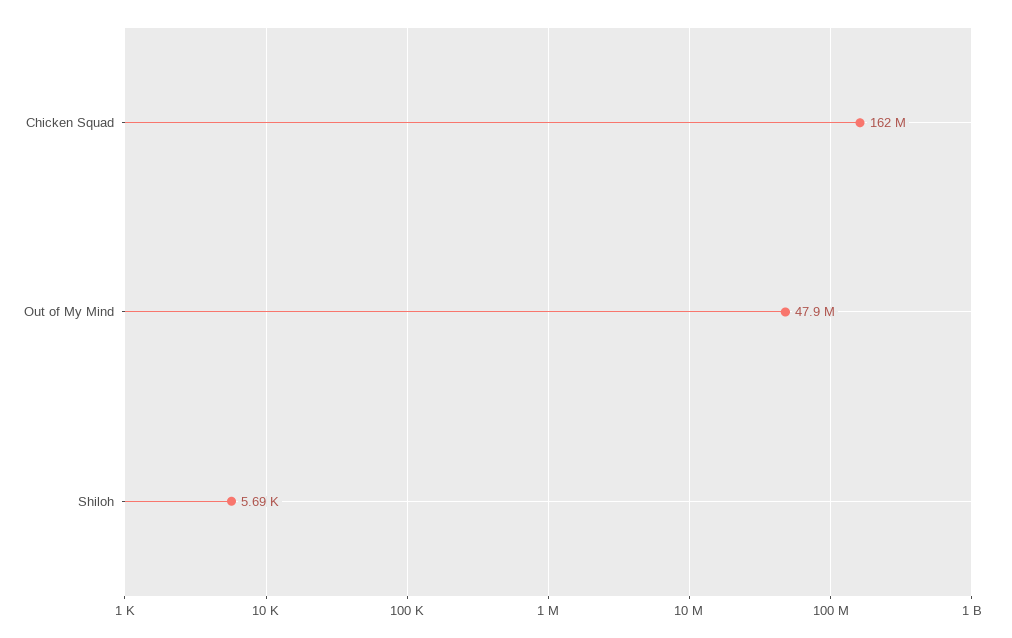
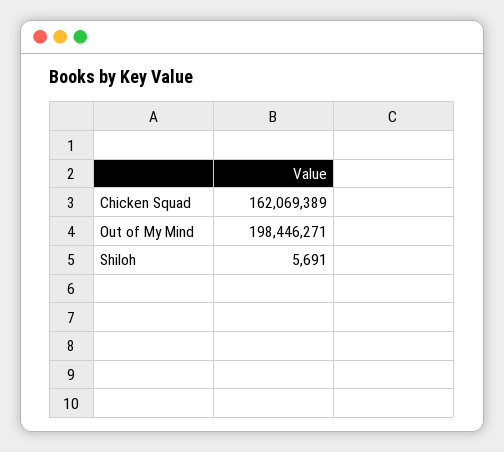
Out of My Mind: 47900000 -> 198446271

